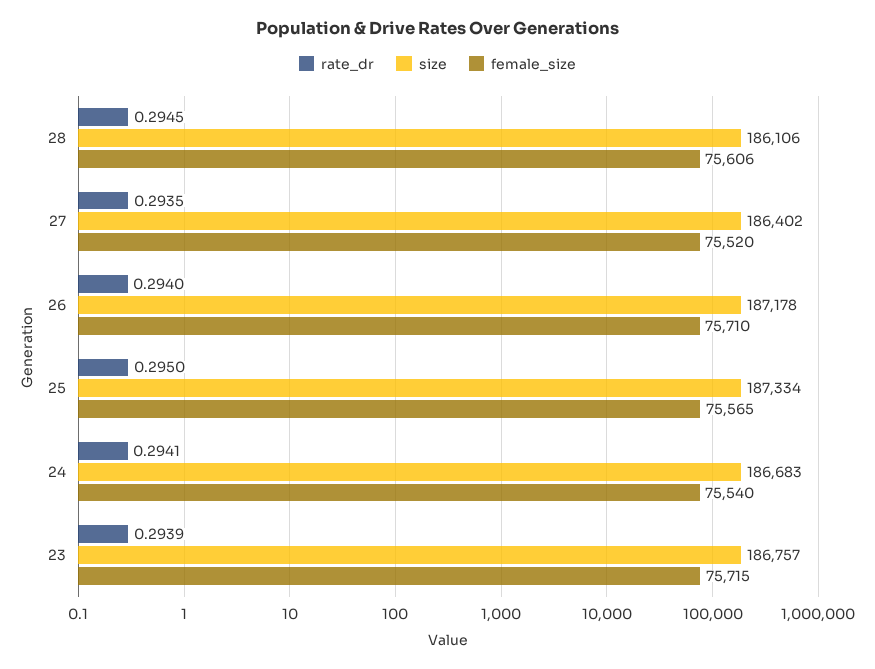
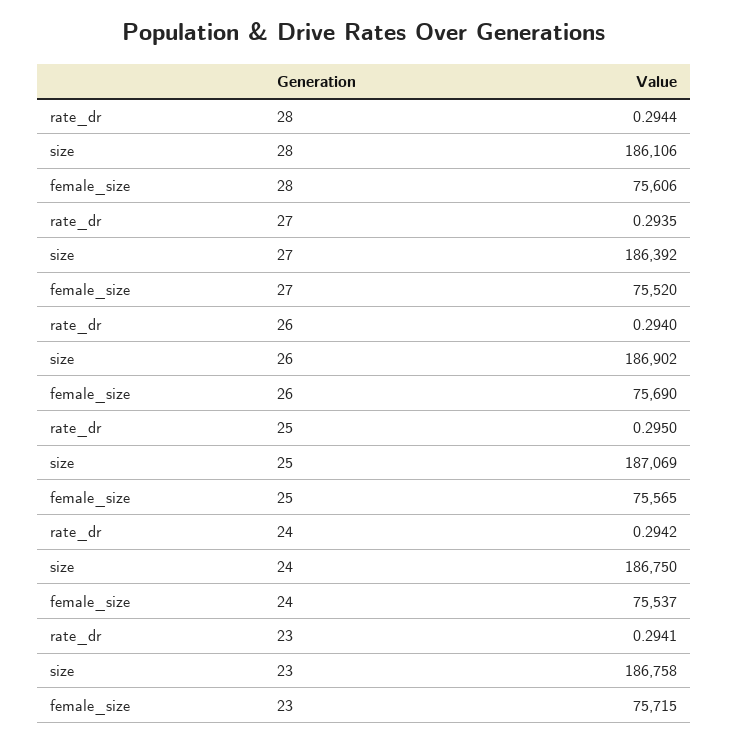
rate_dr, 28: 0.2945 -> 0.2944
size, 27: 186402 -> 186392
size, 26: 187178 -> 186902
female_size, 26: 75710 -> 75690
size, 25: 187334 -> 187069
rate_dr, 24: 0.2941 -> 0.2942
size, 24: 186683 -> 186750
female_size, 24: 75540 -> 75537
rate_dr, 23: 0.2939 -> 0.2941
size, 23: 186757 -> 186758

